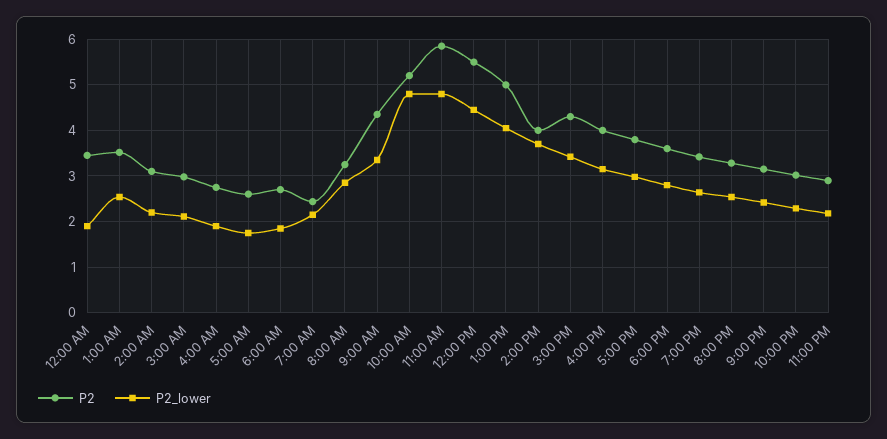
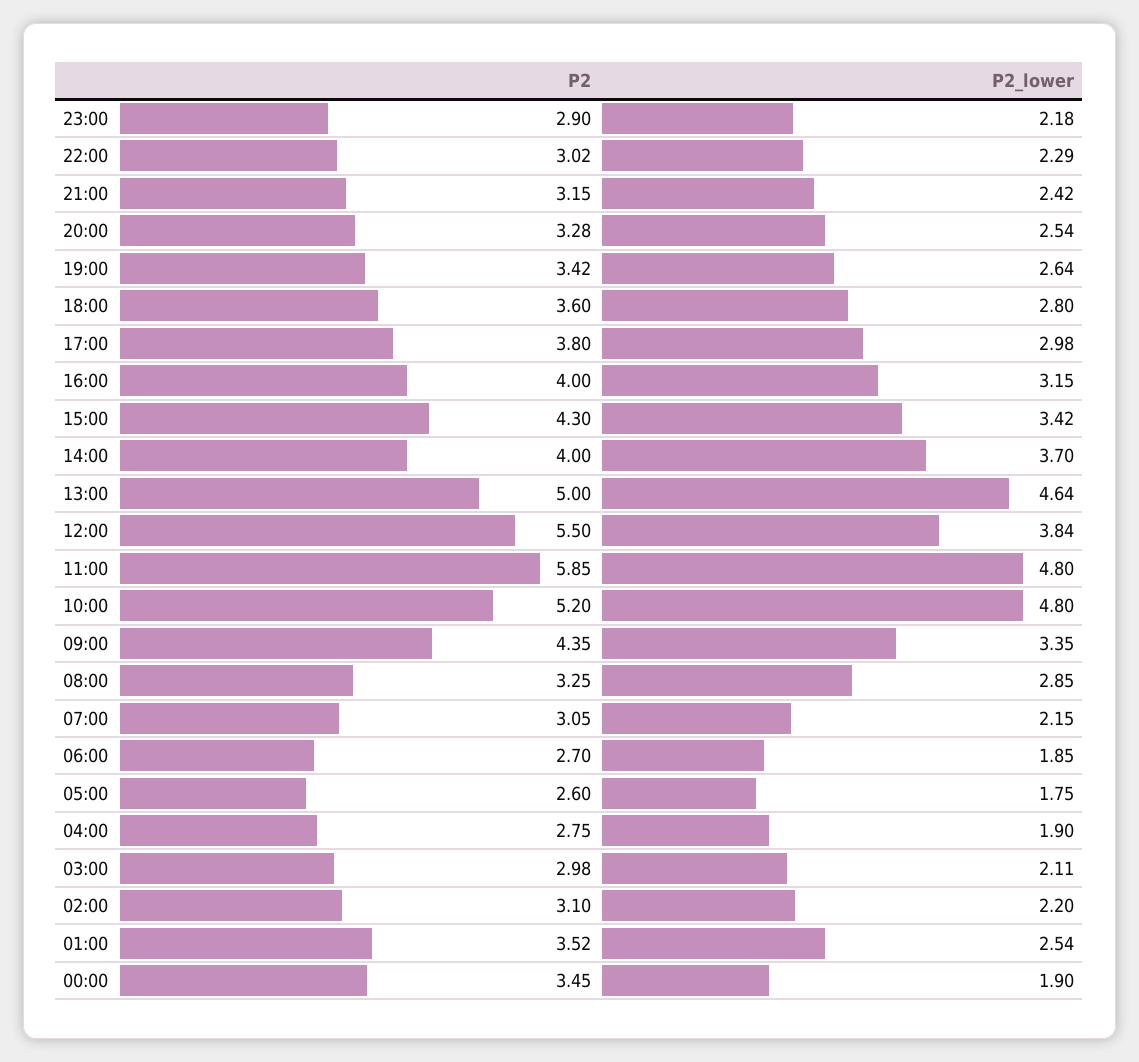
P2, 7:00 AM: 2.4 -> 3.05
P2_lower, 12:00 PM: 4.4 -> 3.84
P2_lower, 1:00 PM: 4 -> 4.64

